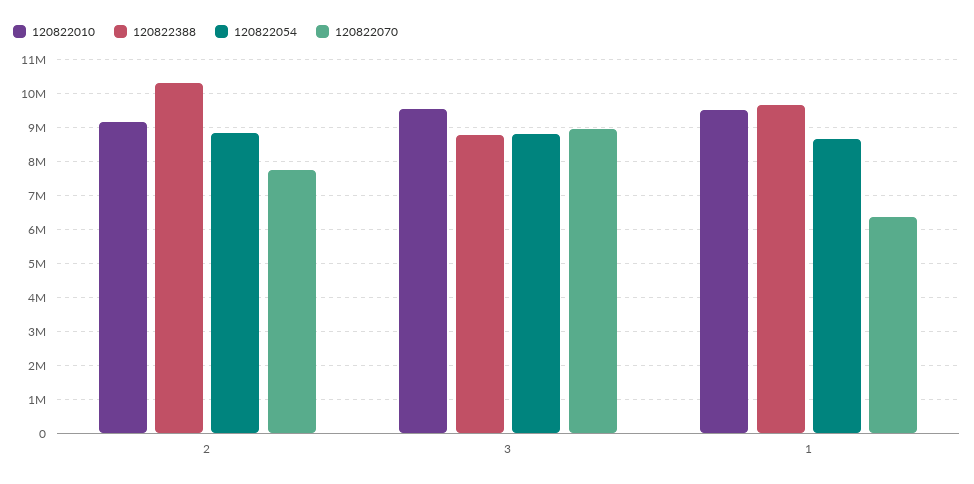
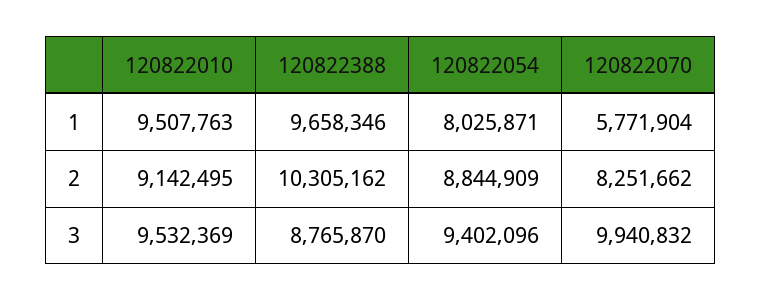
120822070, 2: 7800000 -> 8251662
120822054, 3: 8800000 -> 9402096
120822070, 3: 9000000 -> 9940832
120822054, 1: 8600000 -> 8025871
120822070, 1: 6400000 -> 5771904

